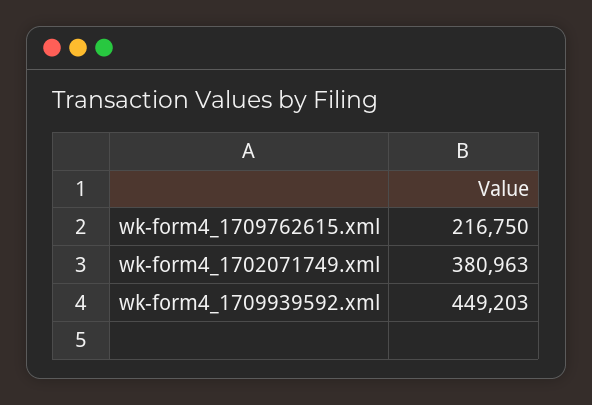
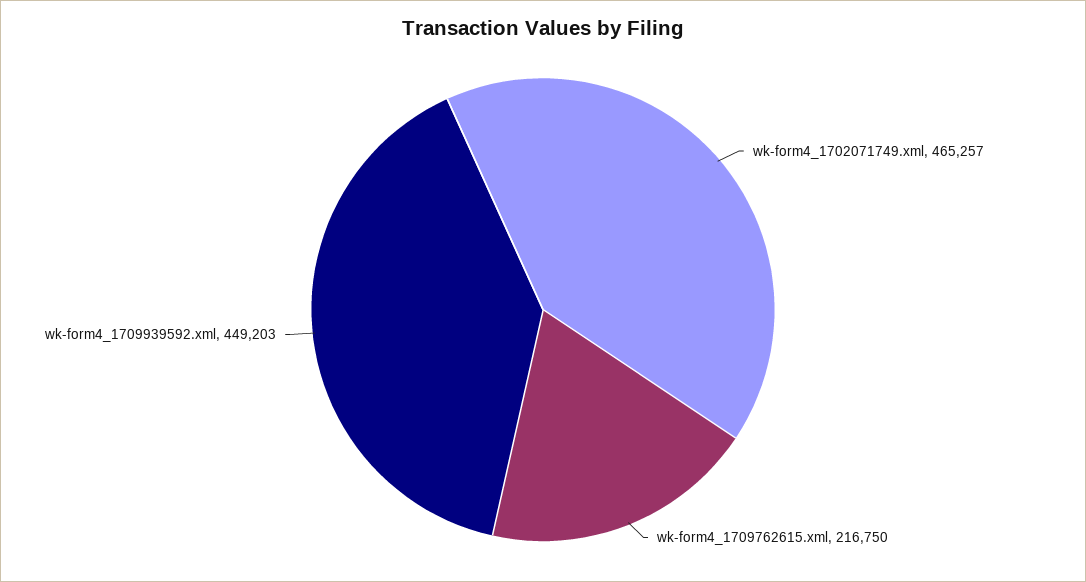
wk-form4_1702071749.xml: 380963 -> 465257

